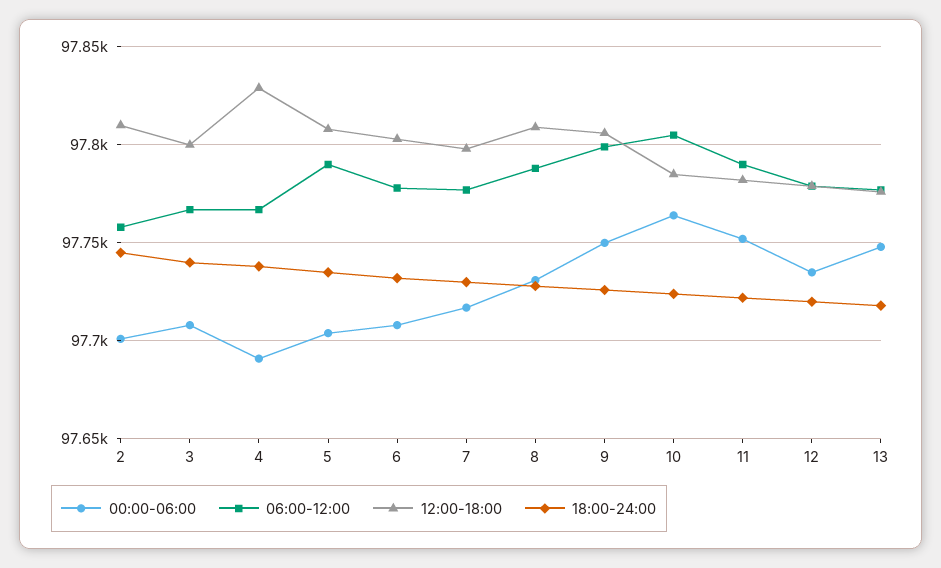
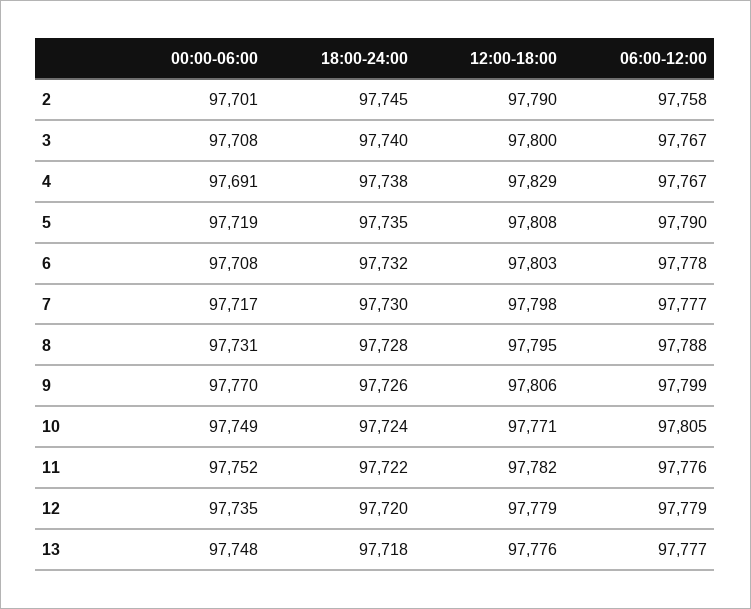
12:00-18:00, 2: 97810 -> 97790
00:00-06:00, 5: 97705 -> 97719
12:00-18:00, 8: 97810 -> 97795
00:00-06:00, 9: 97750 -> 97770
00:00-06:00, 10: 97765 -> 97749
12:00-18:00, 10: 97785 -> 97771
06:00-12:00, 11: 97790 -> 97776

